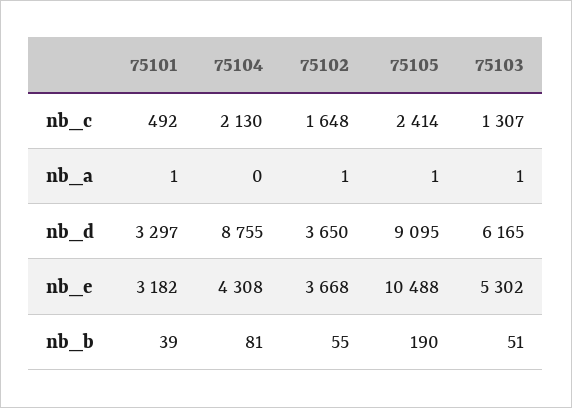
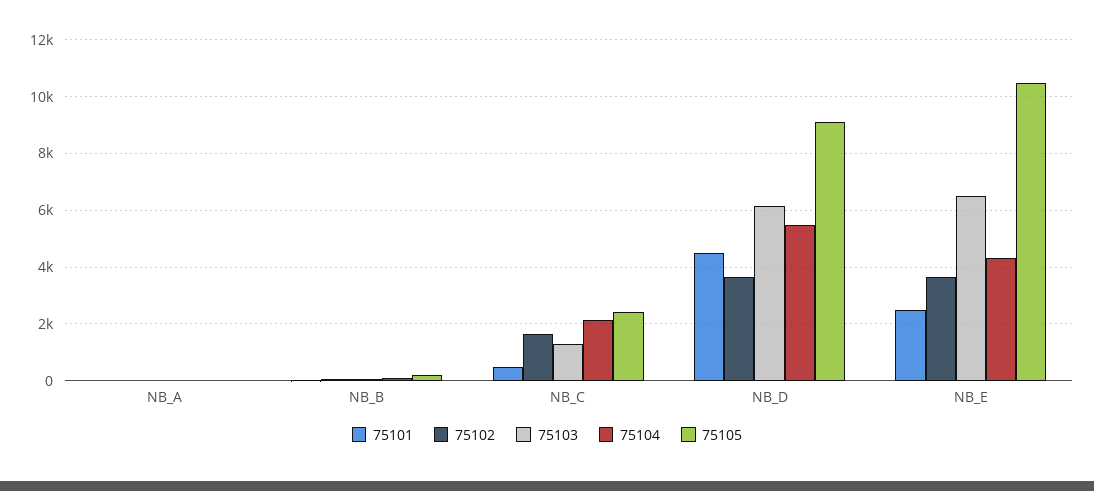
75101, nb_d: 3297 -> 4500
75104, nb_d: 8755 -> 5500
75101, nb_e: 3182 -> 2500
75103, nb_e: 5302 -> 6500

